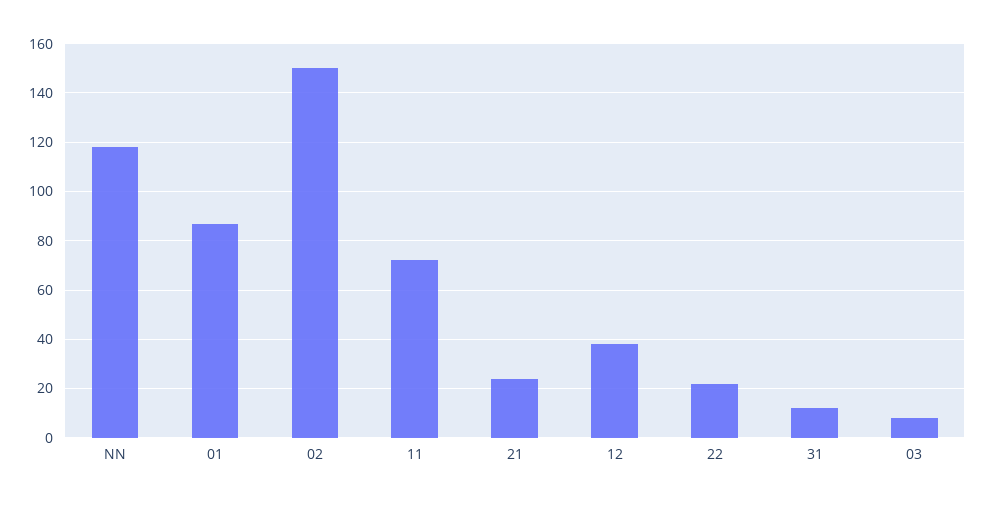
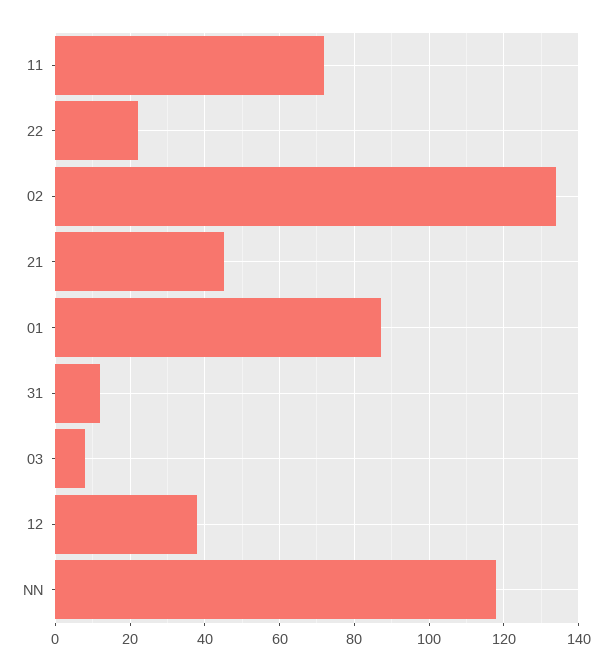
02: 150 -> 135
21: 25 -> 45

